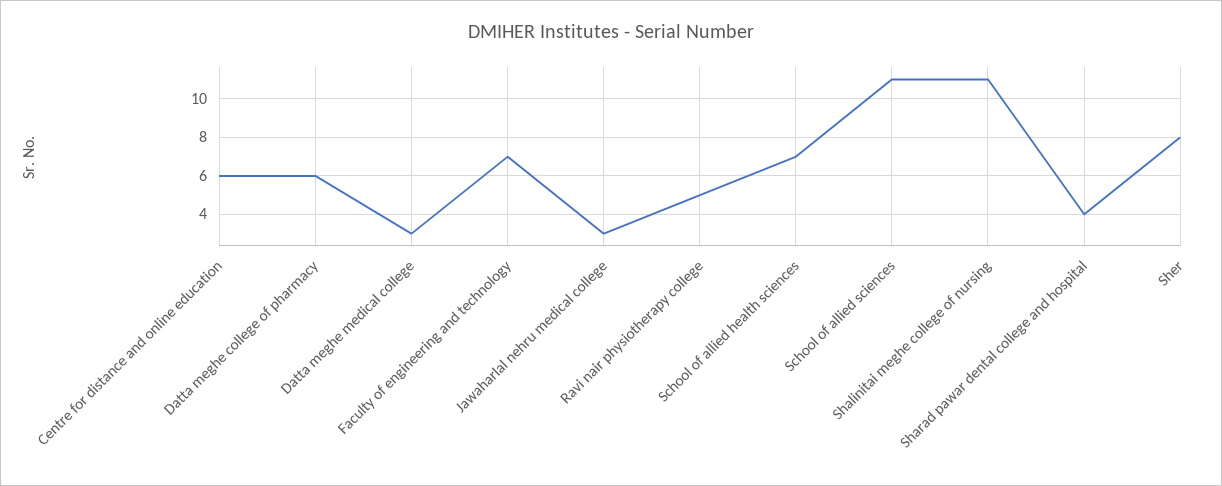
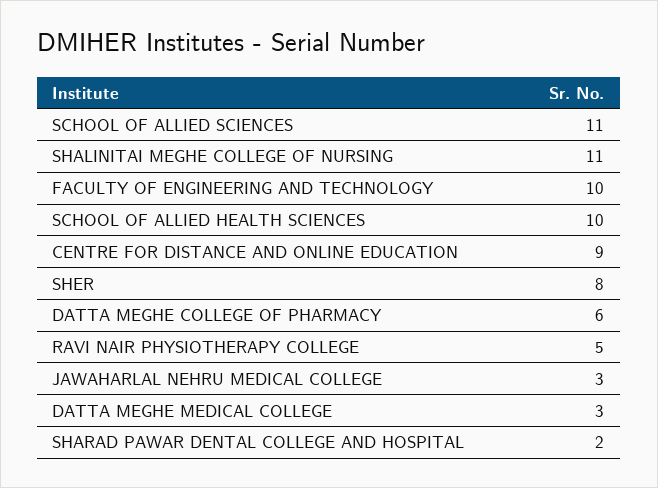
Centre for distance and online education: 6 -> 9
Faculty of engineering and technology: 7 -> 10
School of allied health sciences: 7 -> 10
Sharad pawar dental college and hospital: 4 -> 2

